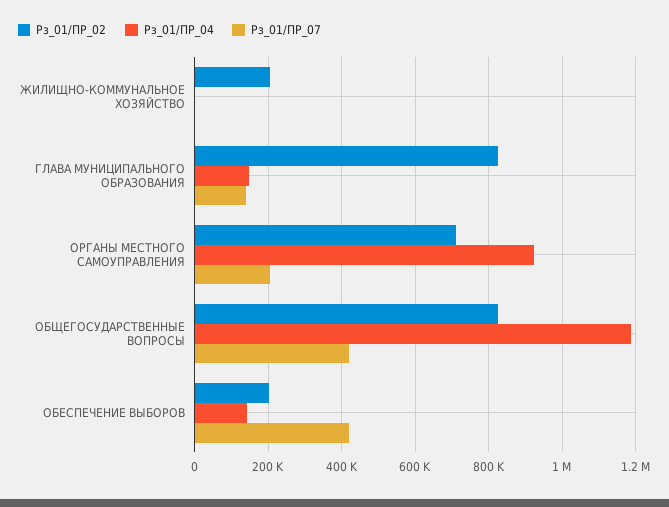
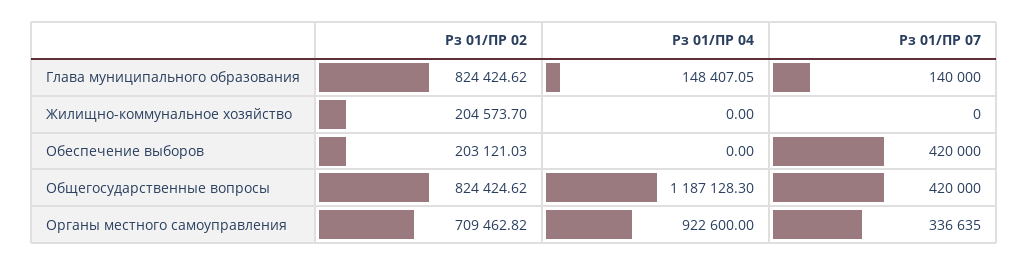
Рз_01/ПР_07, ОРГАНЫ МЕСТНОГО САМОУПРАВЛЕНИЯ: 200000 -> 336635
Рз_01/ПР_04, ОБЕСПЕЧЕНИЕ ВЫБОРОВ: 140000 -> 0

